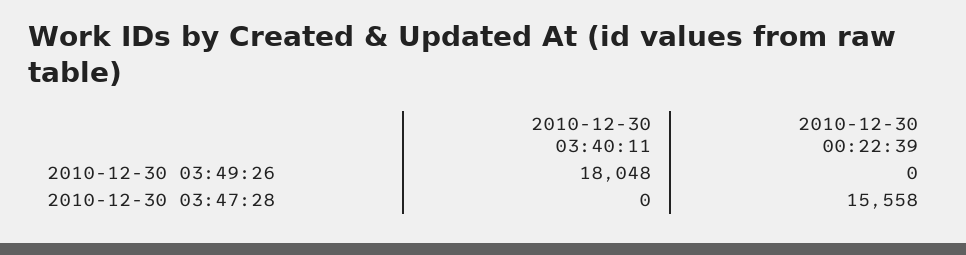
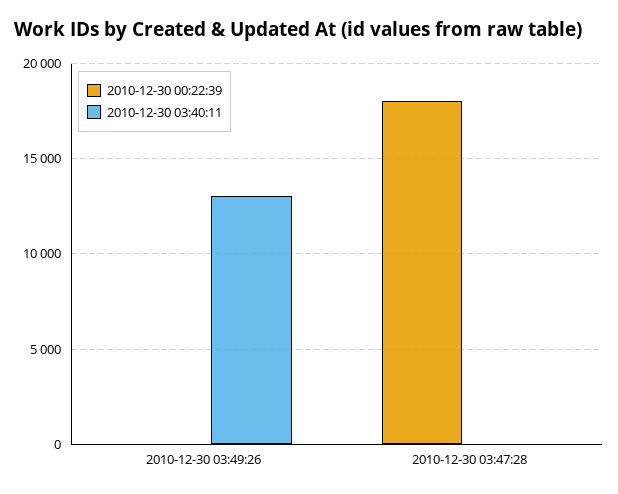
2010-12-30 03:40:11, 2010-12-30 03:49:26: 18048 -> 13000
2010-12-30 00:22:39, 2010-12-30 03:47:28: 15558 -> 18000

